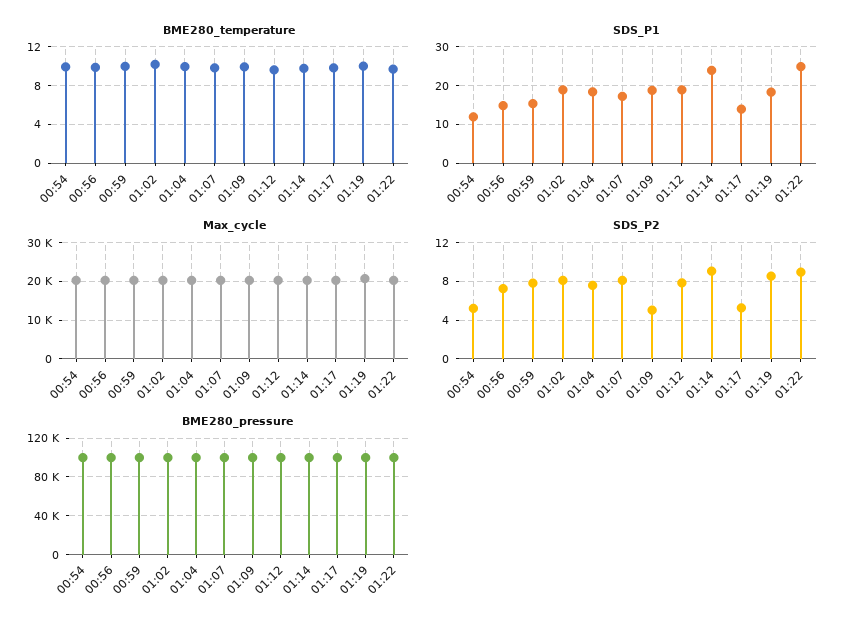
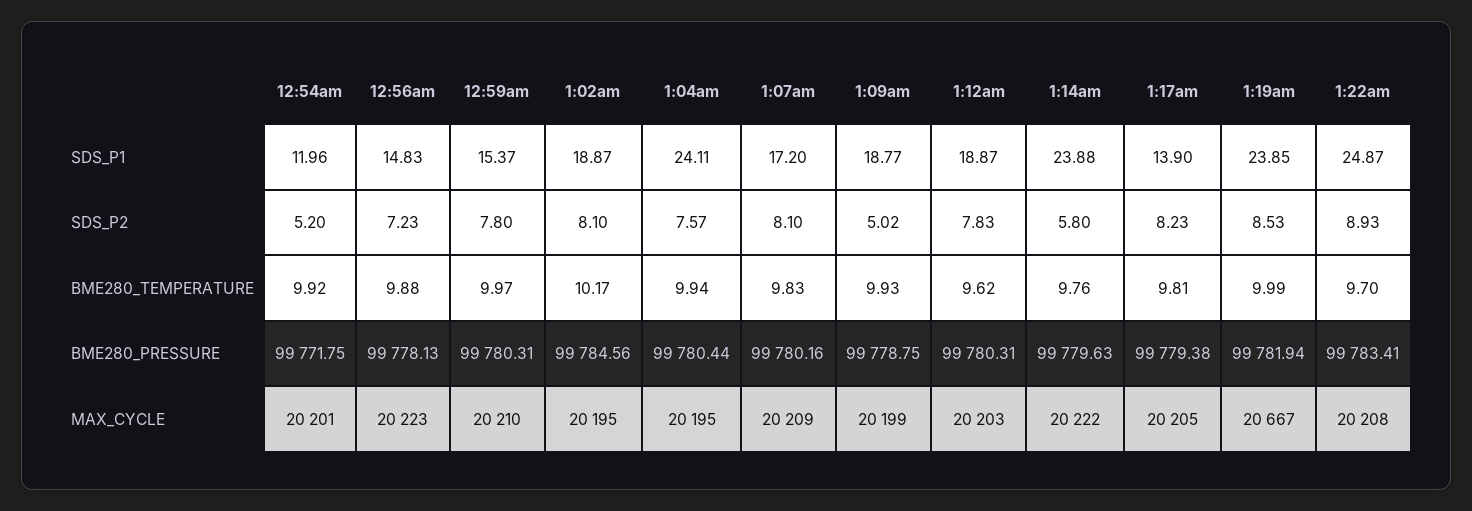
SDS_P1, 01:04: 18 -> 24.11
SDS_P1, 01:19: 18 -> 23.85
SDS_P2, 01:14: 9 -> 5.8
SDS_P2, 01:17: 5 -> 8.23

